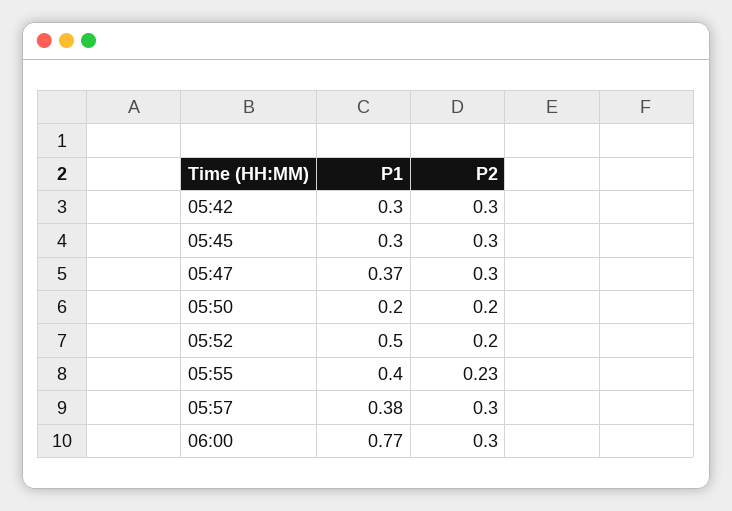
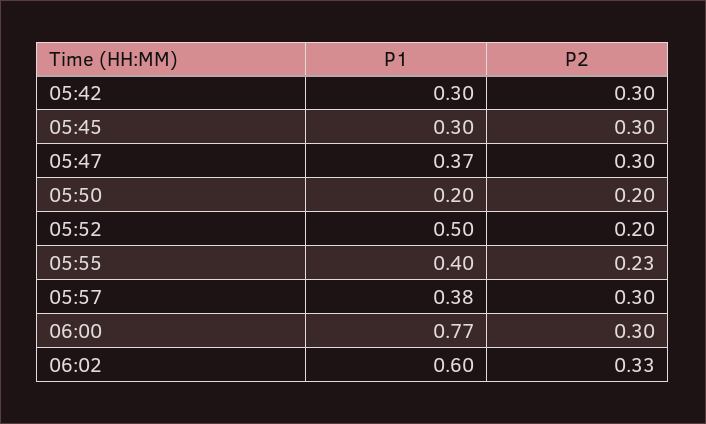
P1, 06:02: none -> 0.6
P2, 06:02: none -> 0.33

